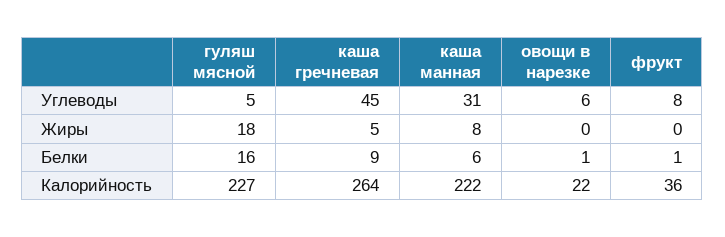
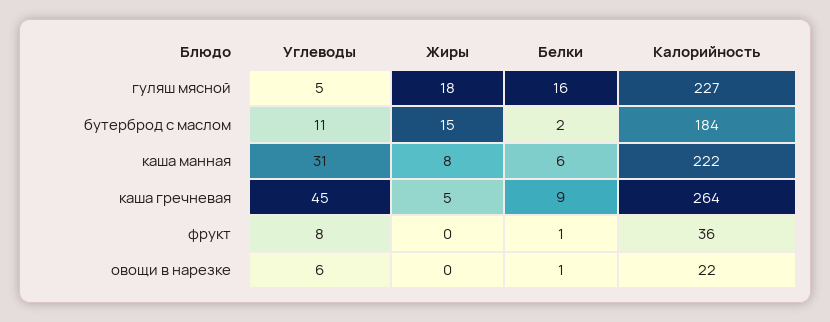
бутерброд с маслом, Углеводы: none -> 11
бутерброд с маслом, Жиры: none -> 15
бутерброд с маслом, Белки: none -> 2
бутерброд с маслом, Калорийность: none -> 184

